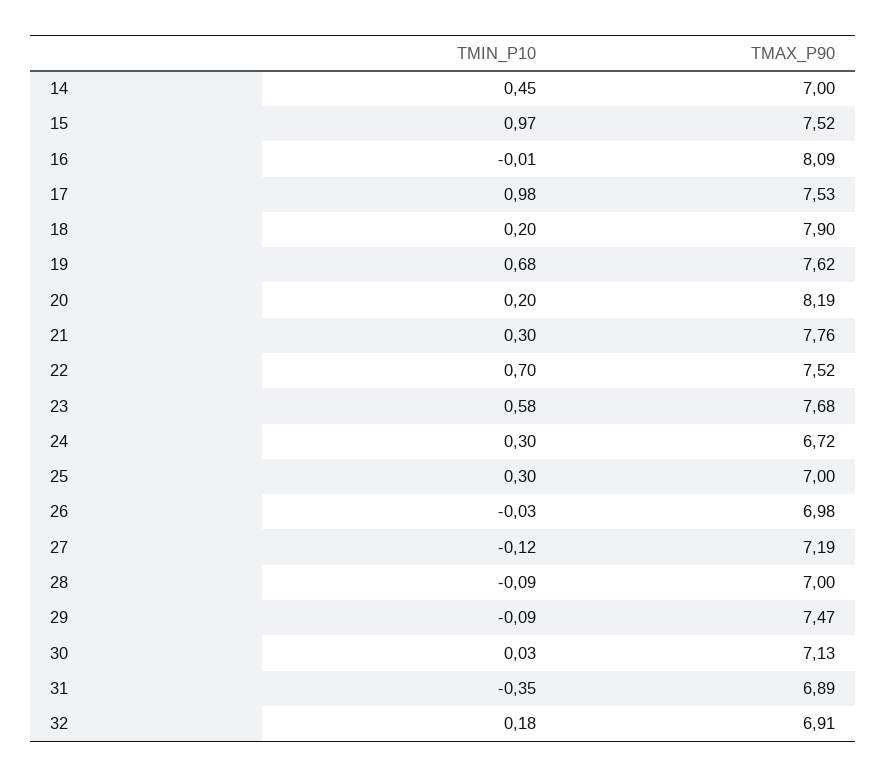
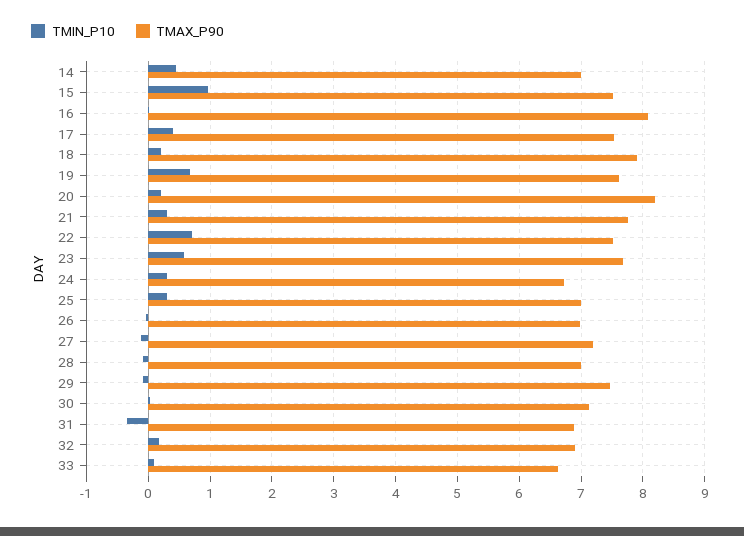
TMIN_P10, 17: 0.98 -> 0.4
TMIN_P10, 33: none -> 0.1
TMAX_P90, 33: none -> 6.6

